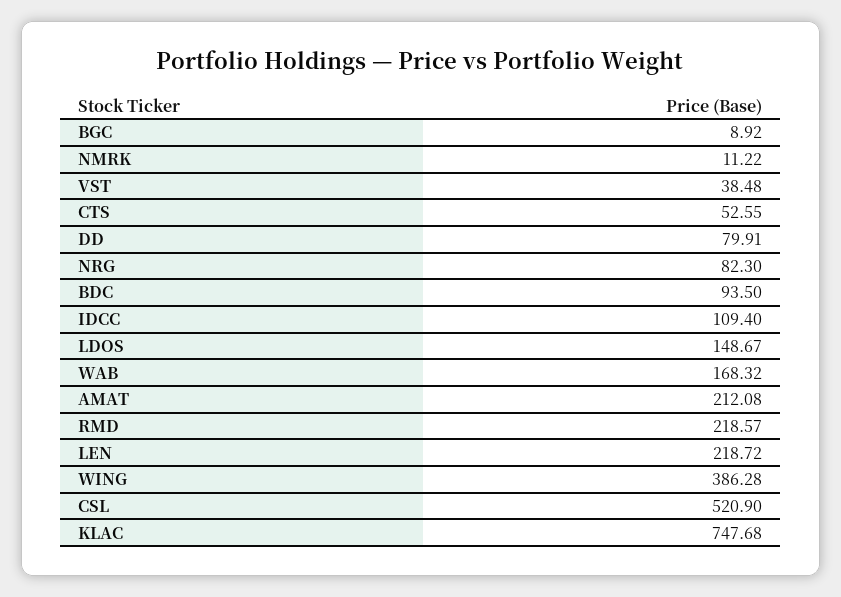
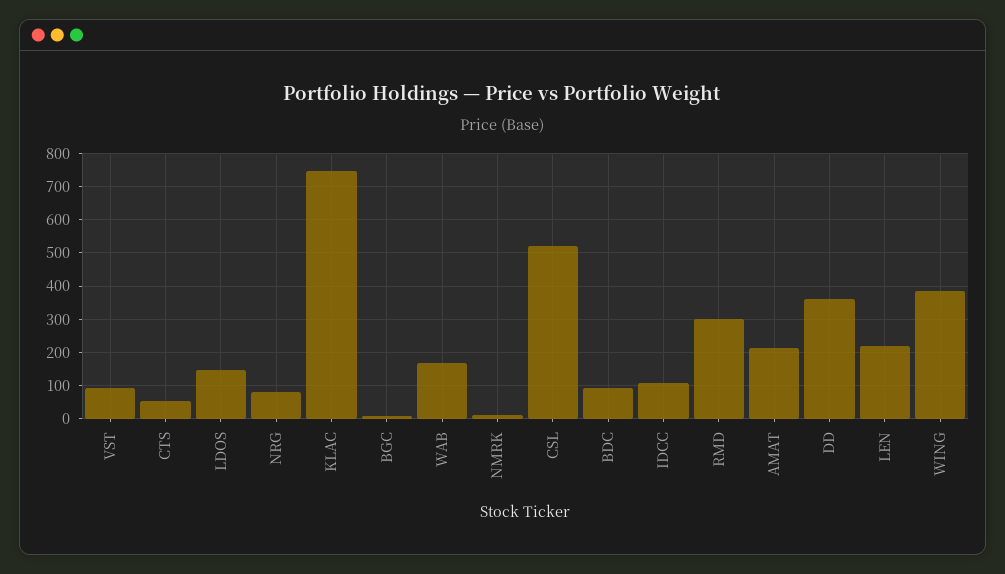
VST: 38.48 -> 100
DD: 79.91 -> 360
RMD: 218.57 -> 300

